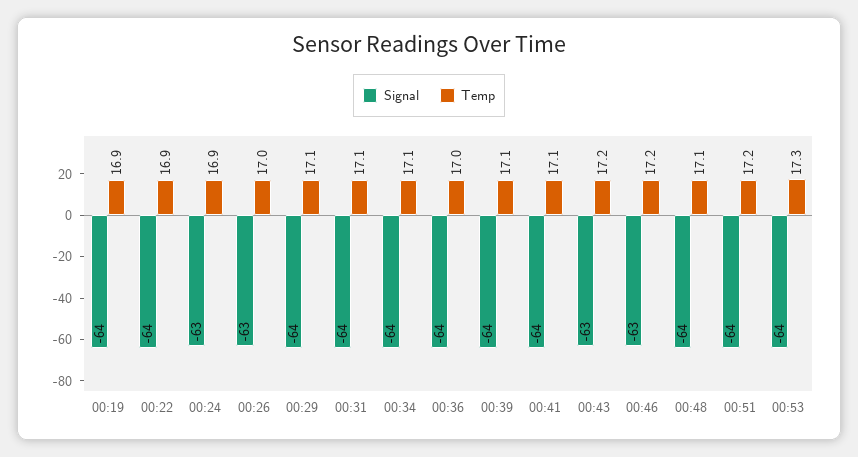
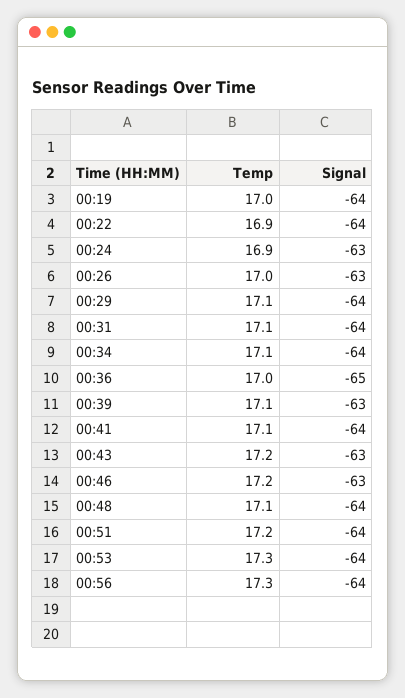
Temp, 00:19: 16.9 -> 17
Signal, 00:36: -64 -> -65
Signal, 00:39: -64 -> -63
Temp, 00:56: none -> 17.3
Signal, 00:56: none -> -64

